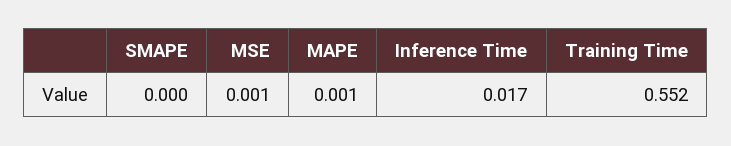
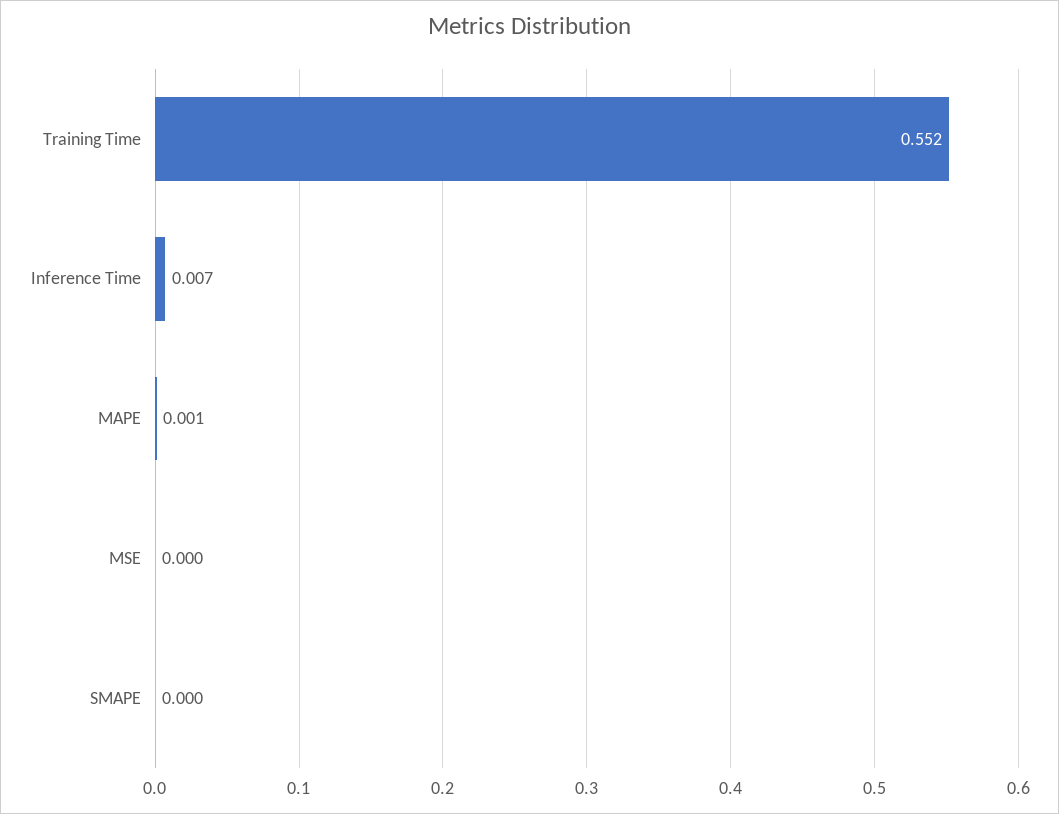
MSE: 0.001 -> 0
Inference Time: 0.017 -> 0.007

